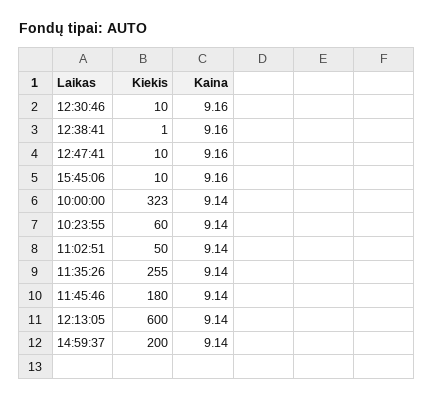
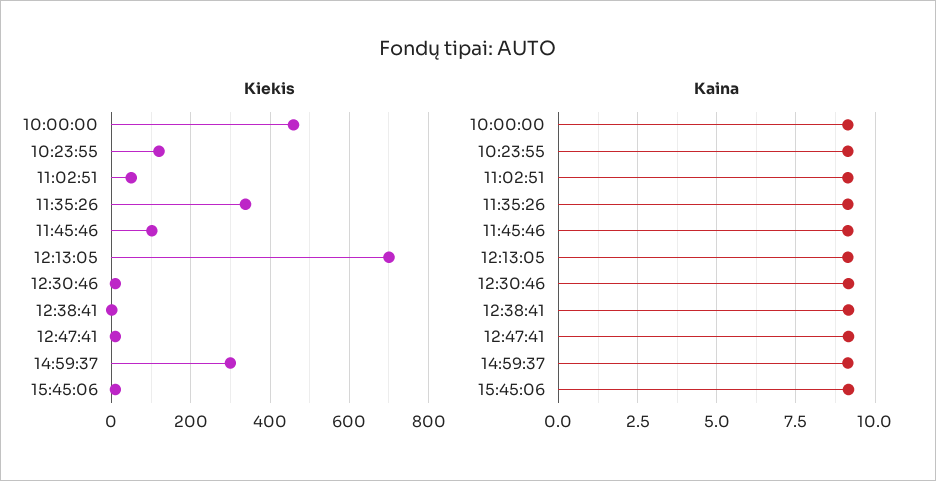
Kiekis, 10:00:00: 323 -> 460
Kiekis, 10:23:55: 60 -> 120
Kiekis, 11:35:26: 255 -> 340
Kiekis, 11:45:46: 180 -> 100
Kiekis, 12:13:05: 600 -> 700
Kiekis, 14:59:37: 200 -> 300

